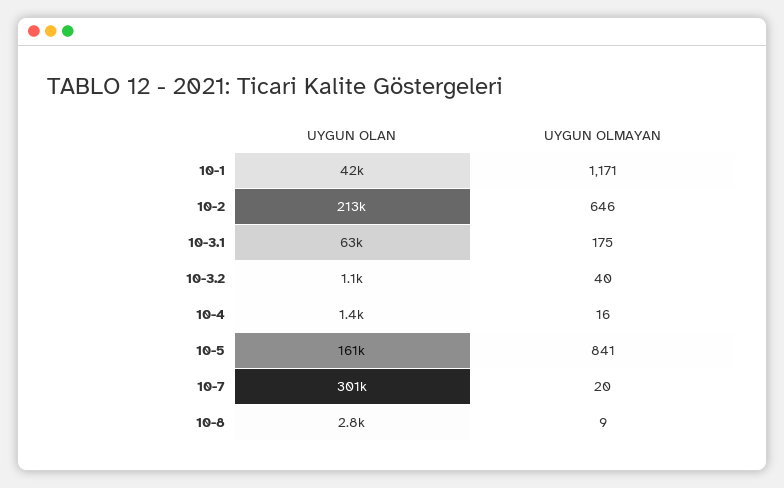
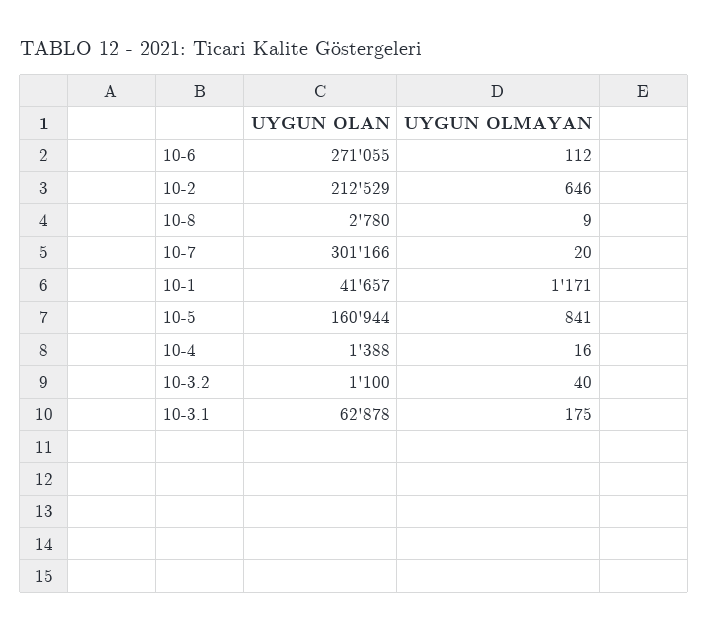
UYGUN OLAN, 10-6: none -> 271055
UYGUN OLMAYAN, 10-6: none -> 112

